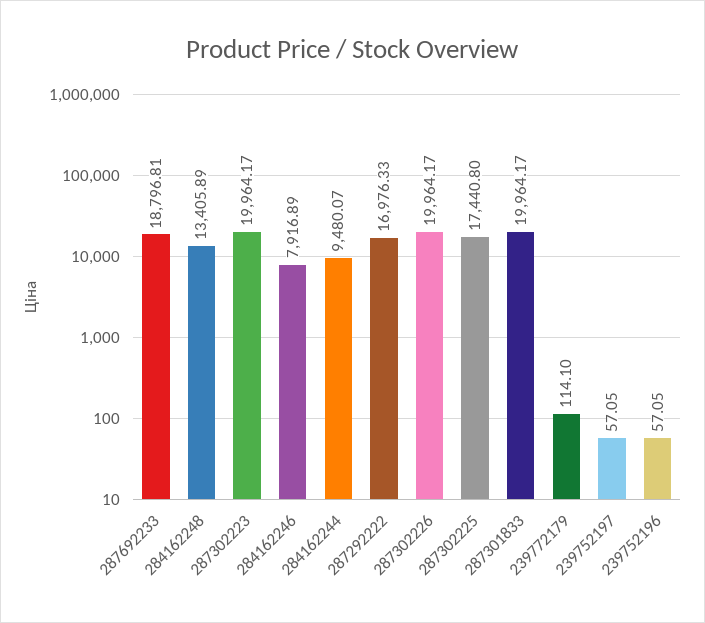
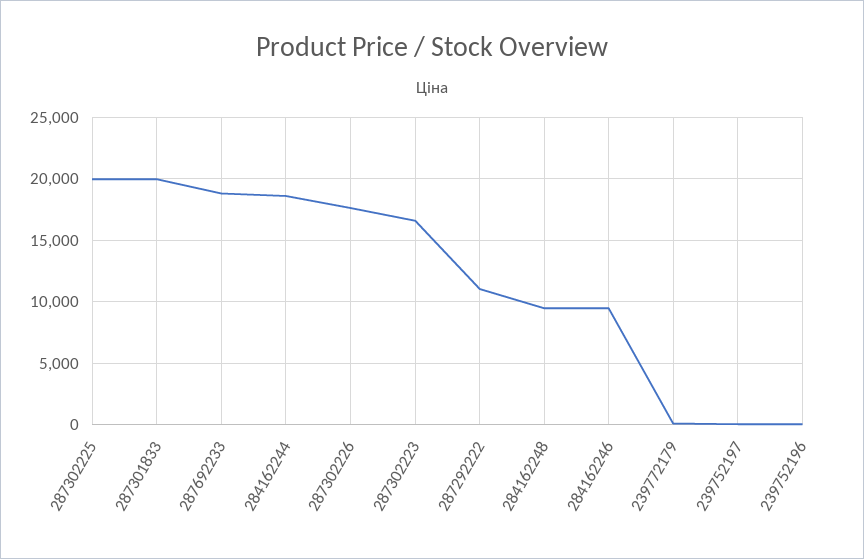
284162248: 13405.89 -> 9500
287302223: 19964.17 -> 16500
284162246: 7916.89 -> 9500
284162244: 9480.07 -> 18500
287292222: 16976.33 -> 11000
287302226: 19964.17 -> 17500
287302225: 17440.8 -> 20000

